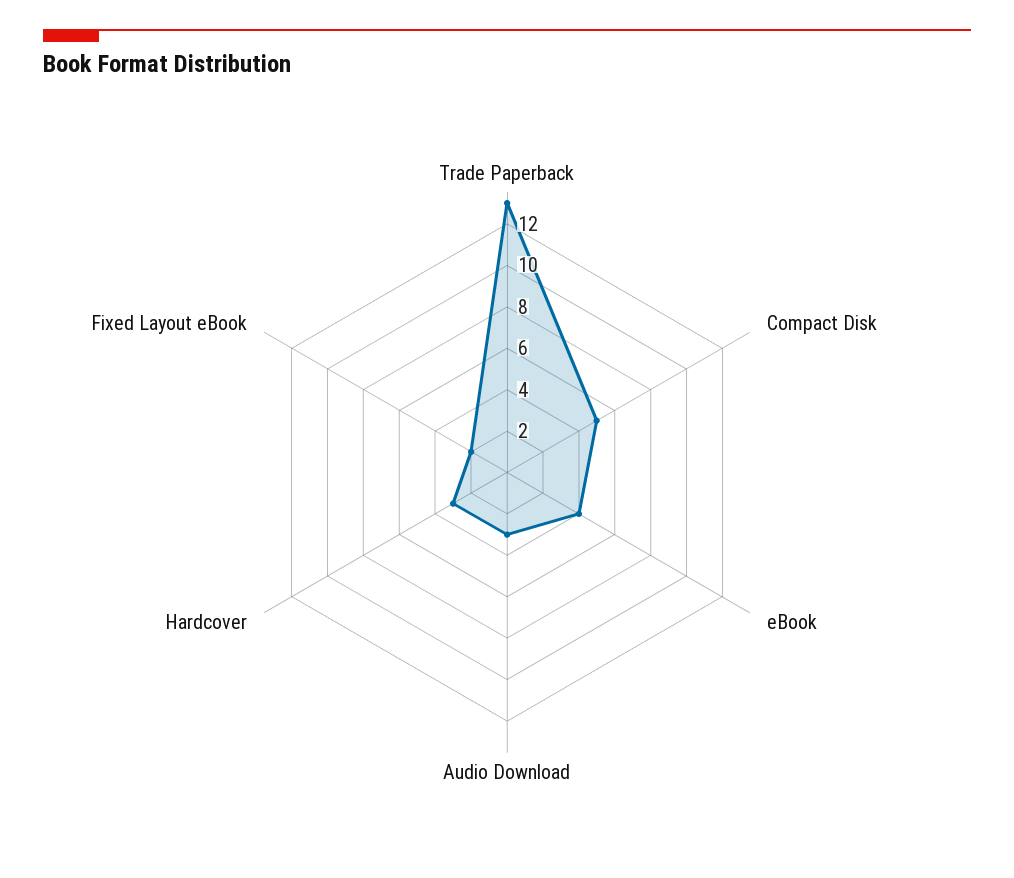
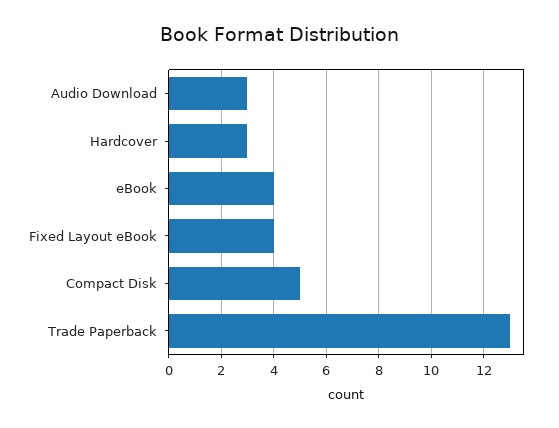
Fixed Layout eBook: 2 -> 4

